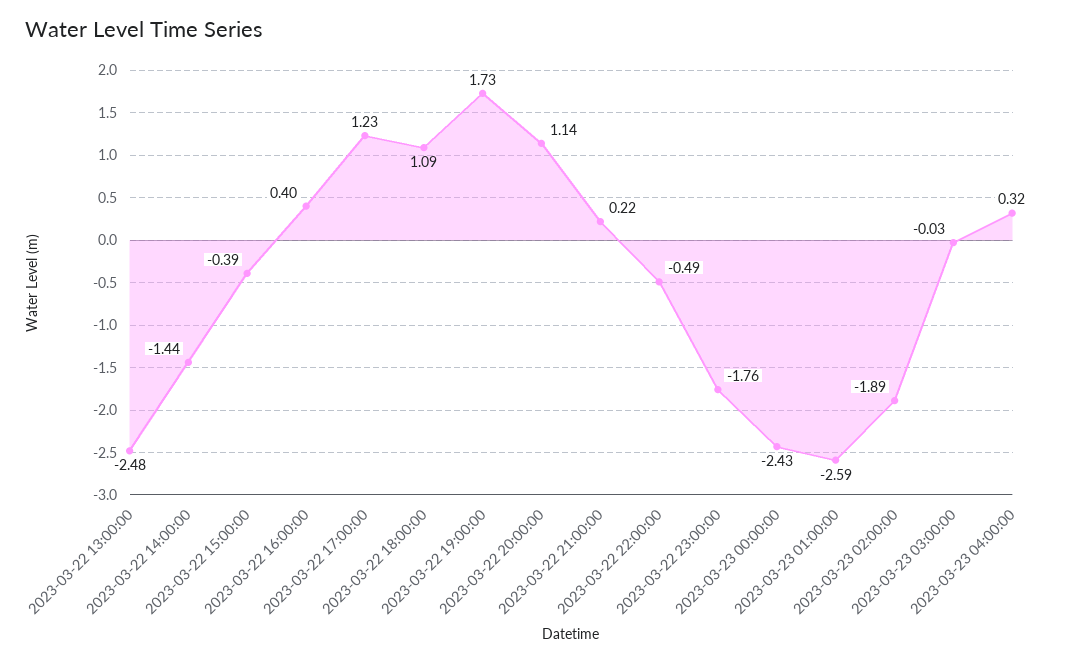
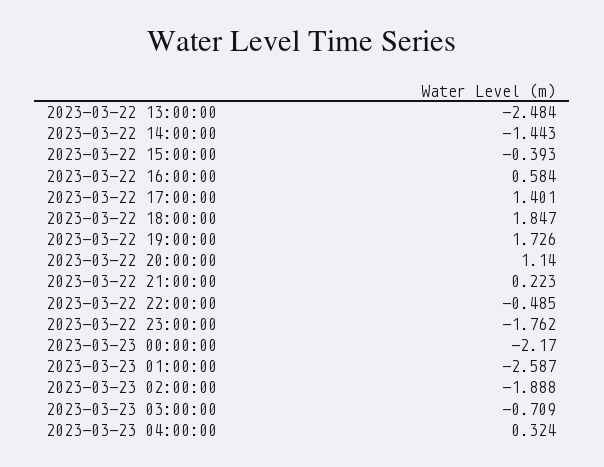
2023-03-22 16:00:00: 0.4 -> 0.584
2023-03-22 17:00:00: 1.23 -> 1.401
2023-03-22 18:00:00: 1.09 -> 1.847
2023-03-23 00:00:00: -2.43 -> -2.17
2023-03-23 03:00:00: -0.03 -> -0.709

